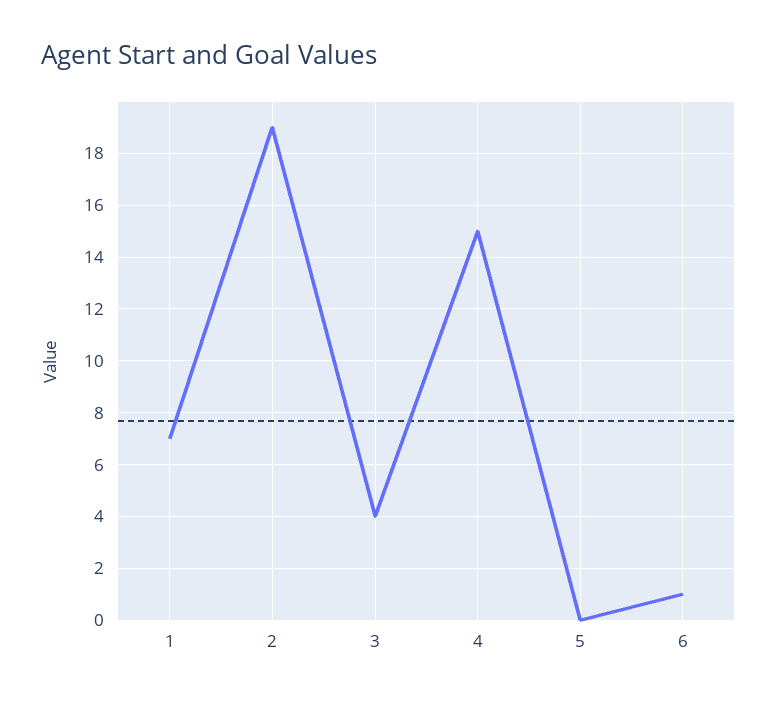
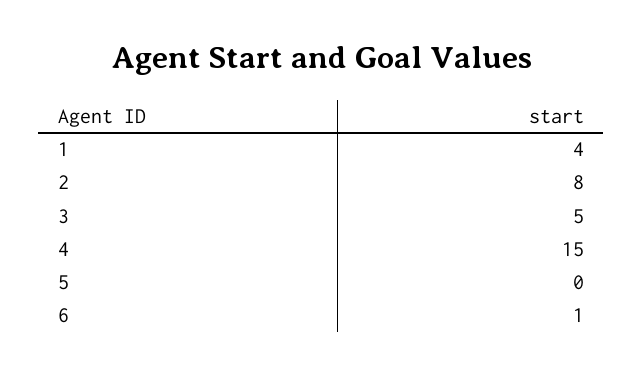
1: 7 -> 4
2: 19 -> 8
3: 4 -> 5

